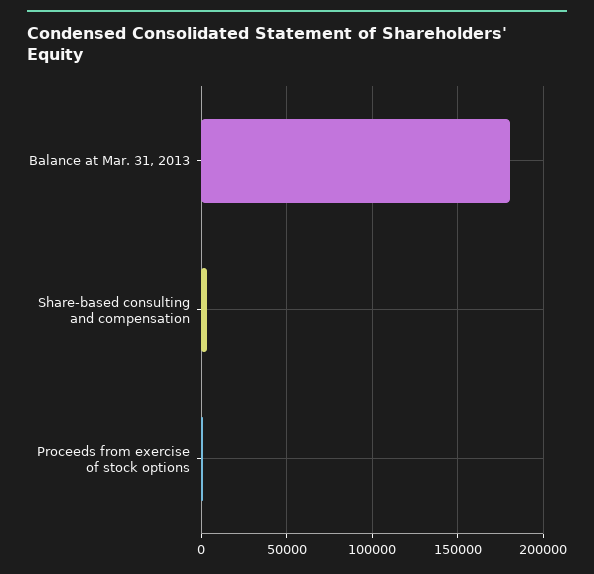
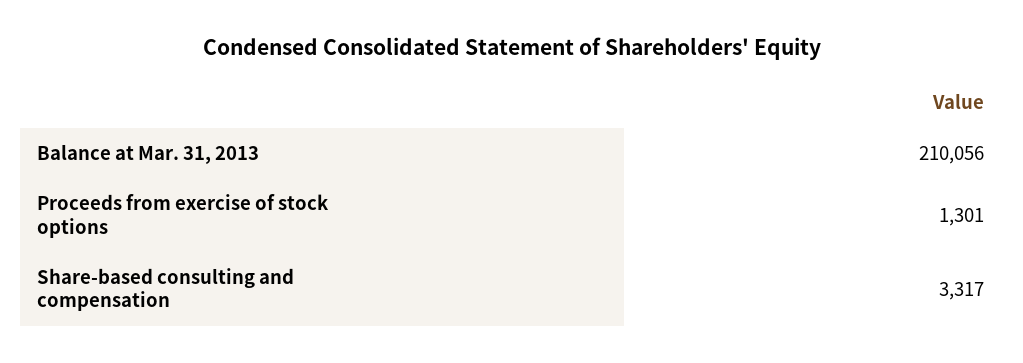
Balance at Mar. 31, 2013: 180000 -> 210056

